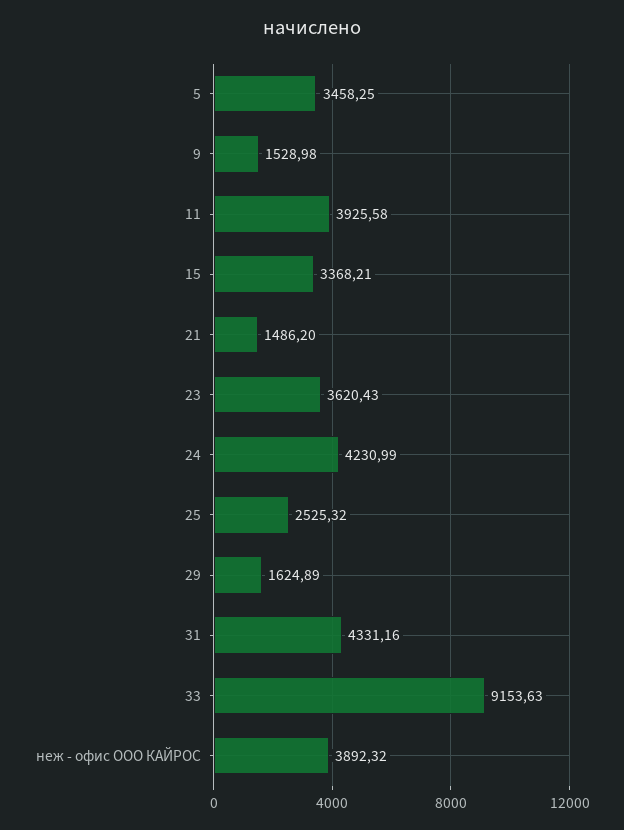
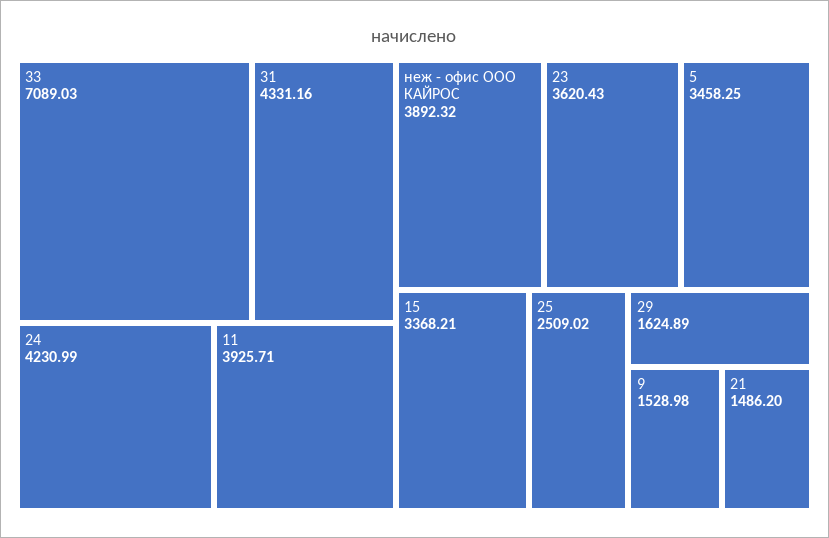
11: 3925.58 -> 3925.71
25: 2525.32 -> 2509.02
33: 9153.63 -> 7089.03

